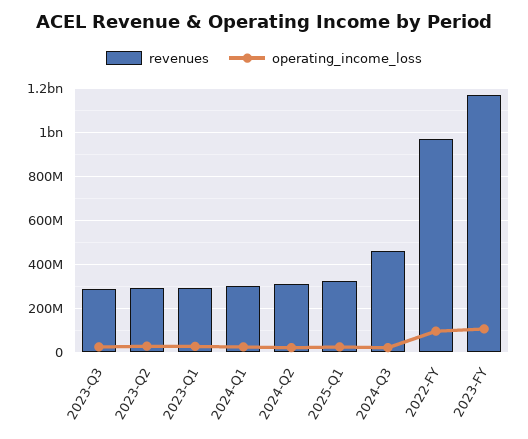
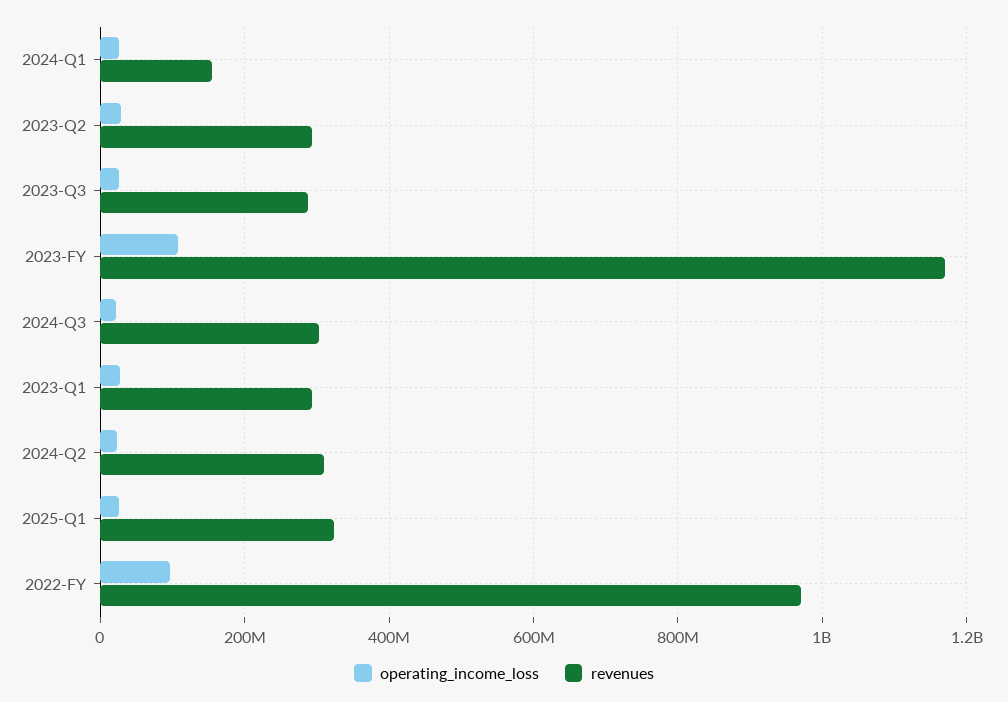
revenues, 2024-Q1: 300000000 -> 160000000
revenues, 2024-Q3: 450000000 -> 300000000

